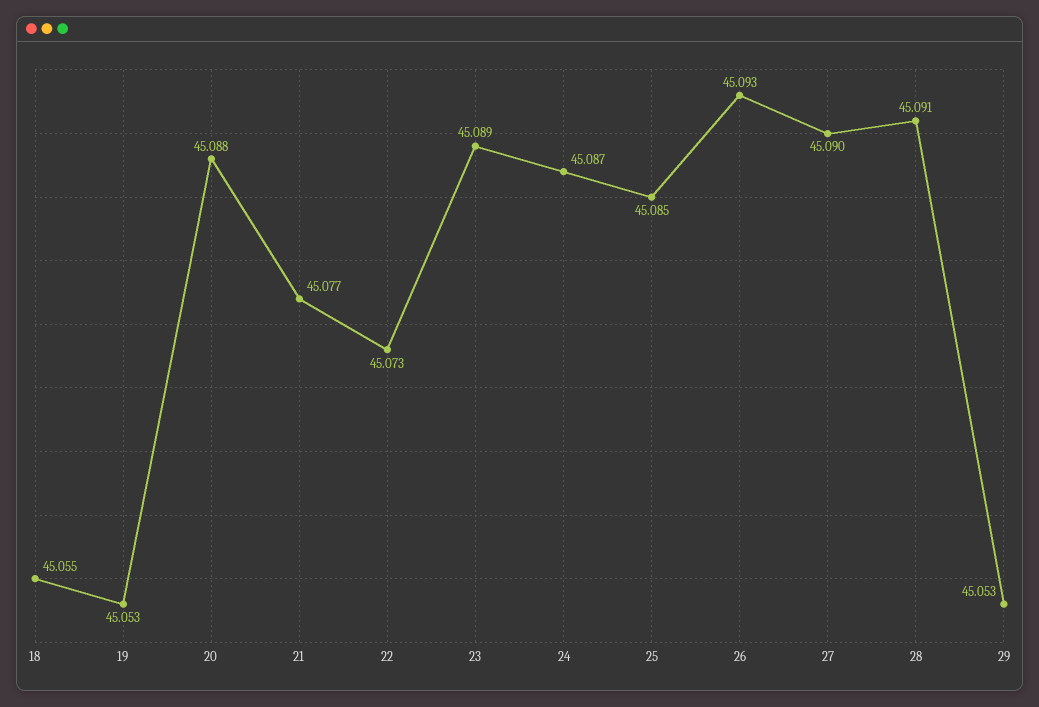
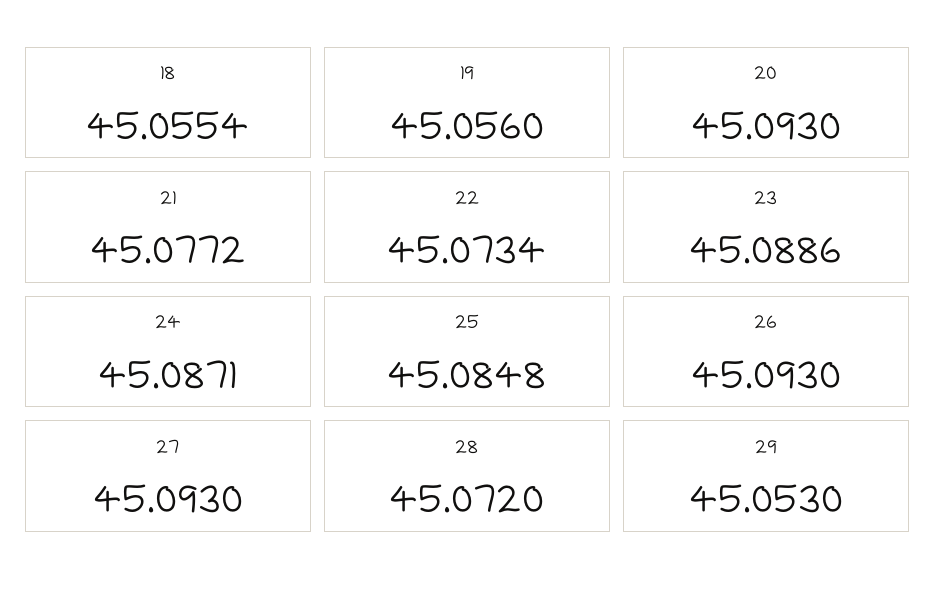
19: 45.053 -> 45.056
20: 45.088 -> 45.093
27: 45.09 -> 45.093
28: 45.091 -> 45.072

